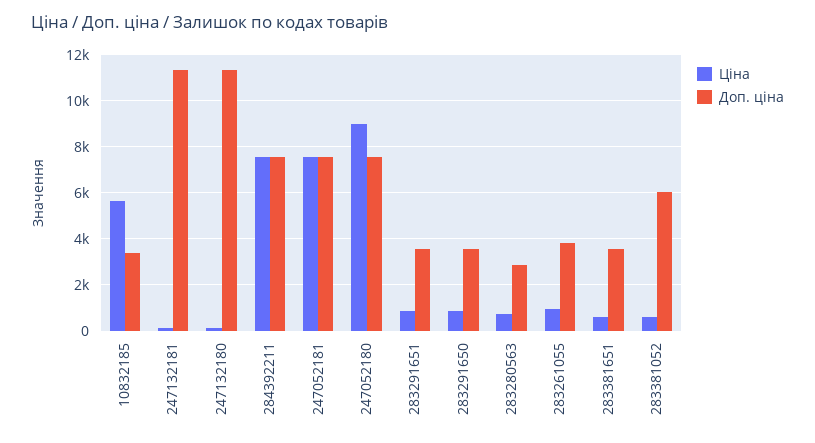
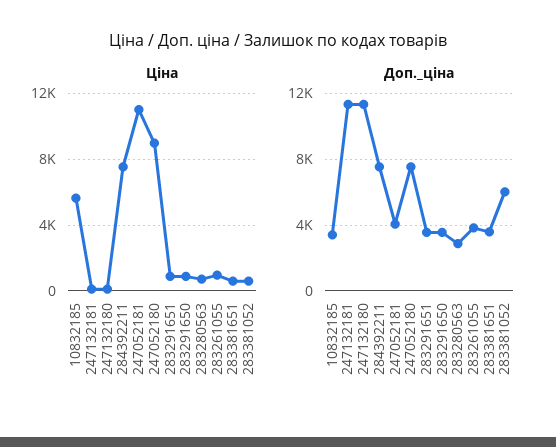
Ціна, 247052181: 7500 -> 11000
Доп. ціна, 247052181: 7500 -> 4000

